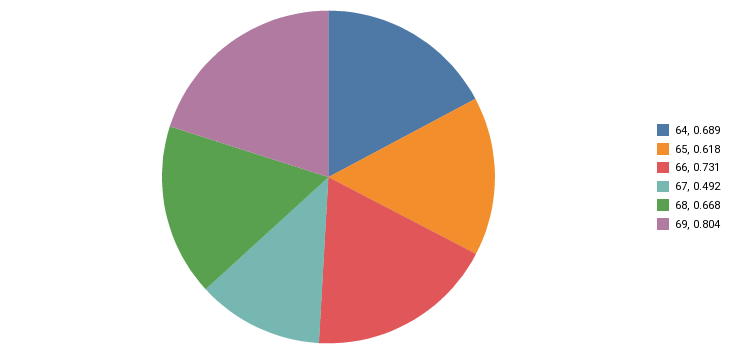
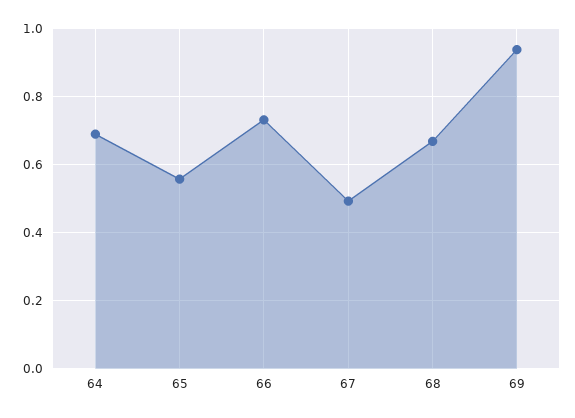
65: 0.618 -> 0.56
69: 0.804 -> 0.94

